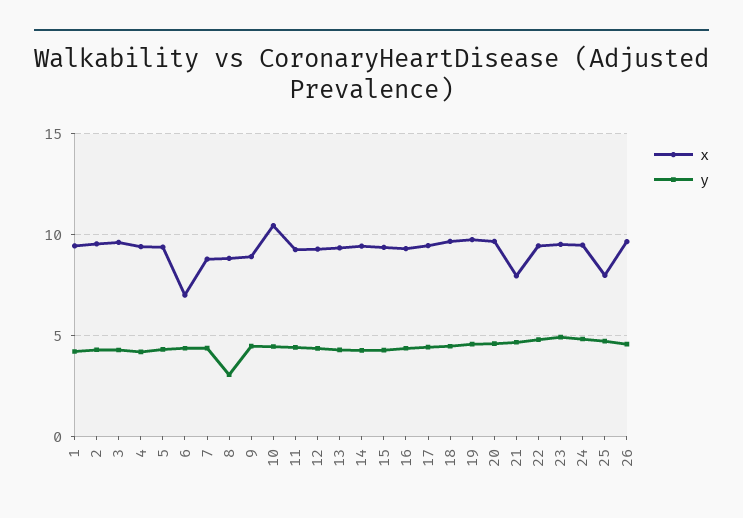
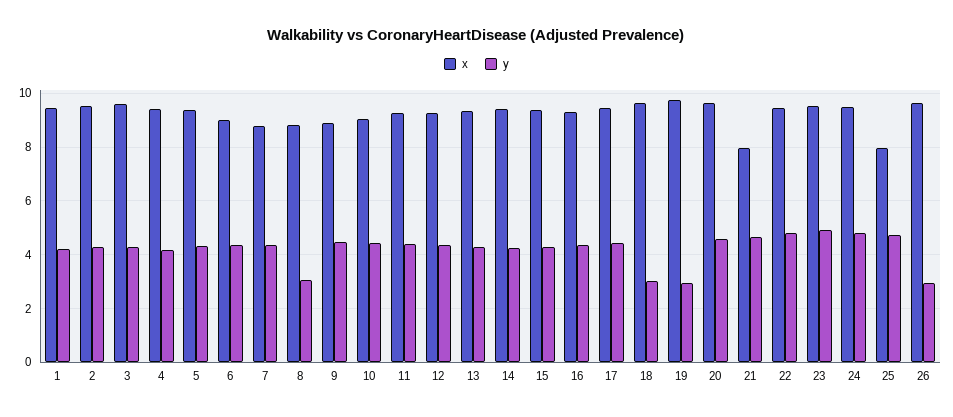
x, 6: 7 -> 9
x, 10: 10.5 -> 9
y, 18: 4.5 -> 3
y, 19: 4.5 -> 3
y, 26: 4.5 -> 3

